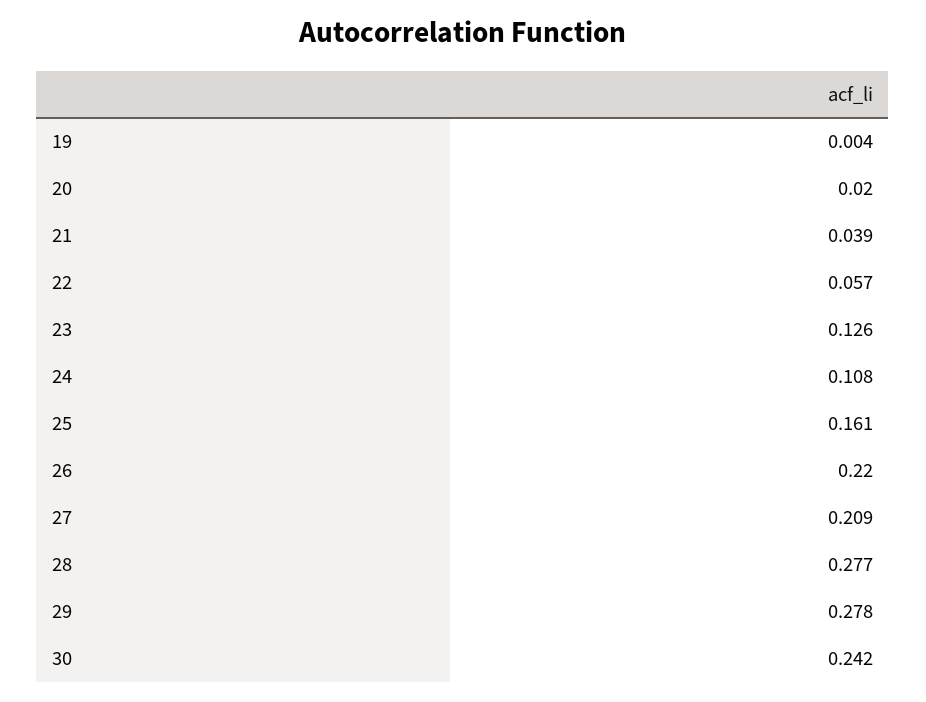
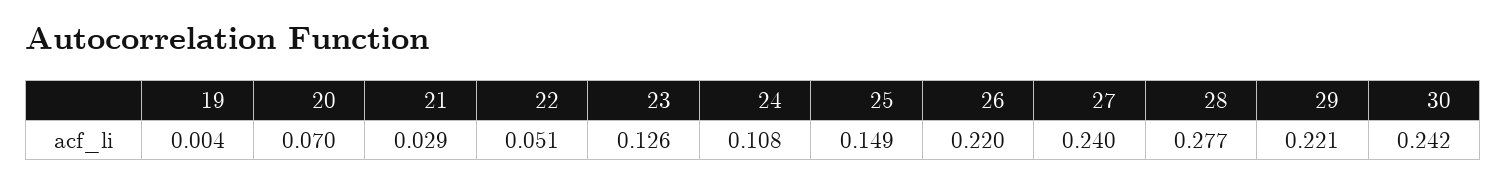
20: 0.02 -> 0.07
21: 0.039 -> 0.029
22: 0.057 -> 0.051
25: 0.161 -> 0.149
27: 0.209 -> 0.24
29: 0.278 -> 0.221

